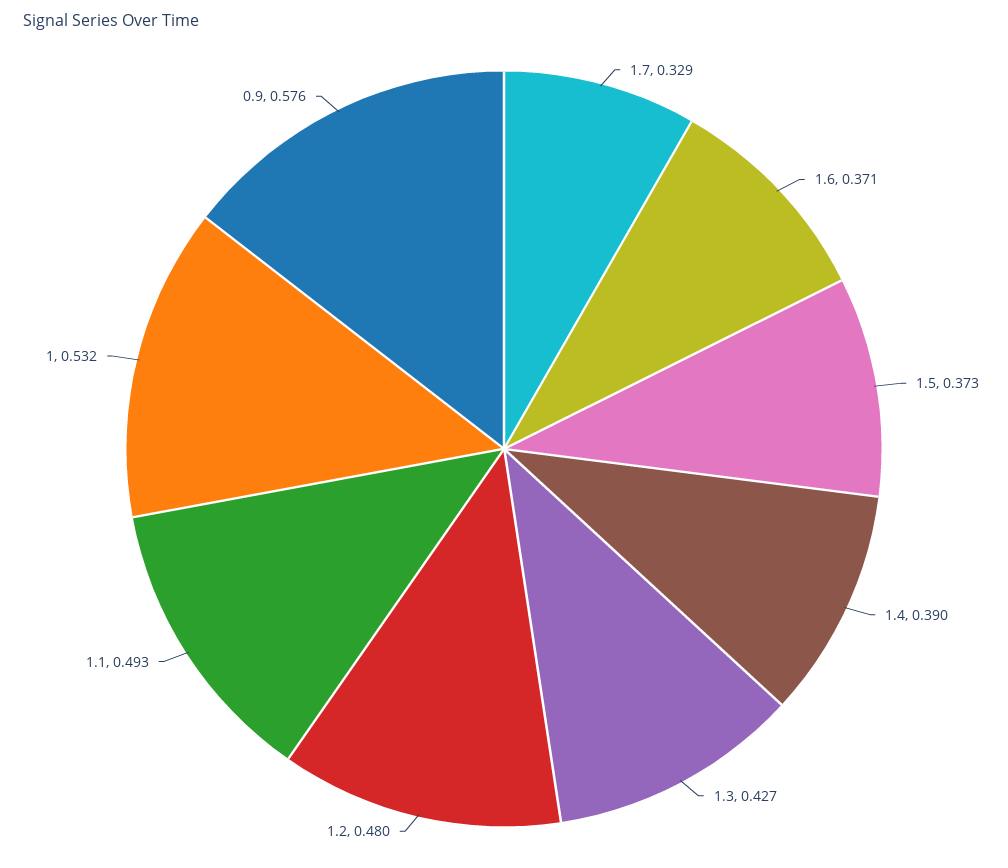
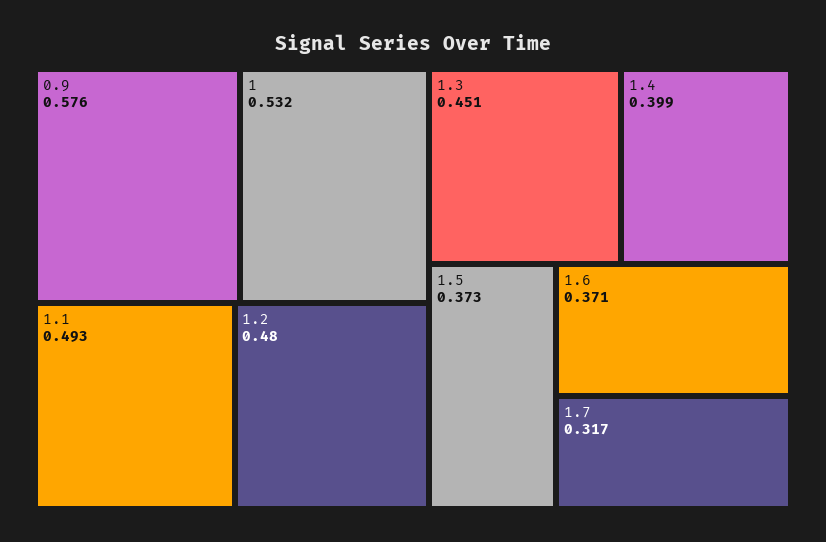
1.7: 0.329 -> 0.317
1.4: 0.39 -> 0.399
1.3: 0.427 -> 0.451

